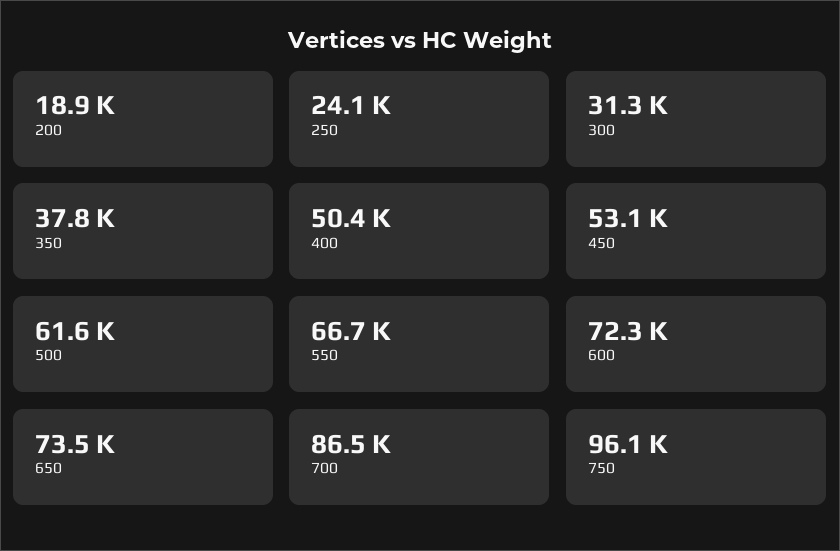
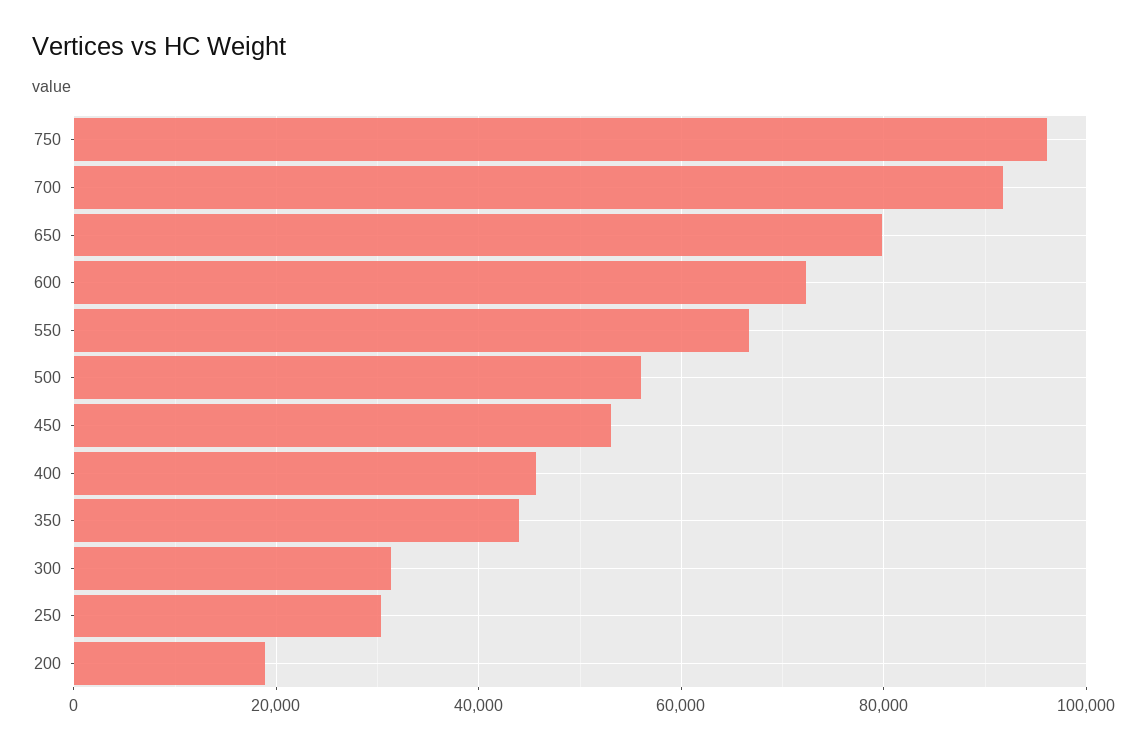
250: 24100 -> 30000
350: 37800 -> 44000
400: 50400 -> 46000
500: 61600 -> 56000
650: 73500 -> 80000
700: 86500 -> 92000

